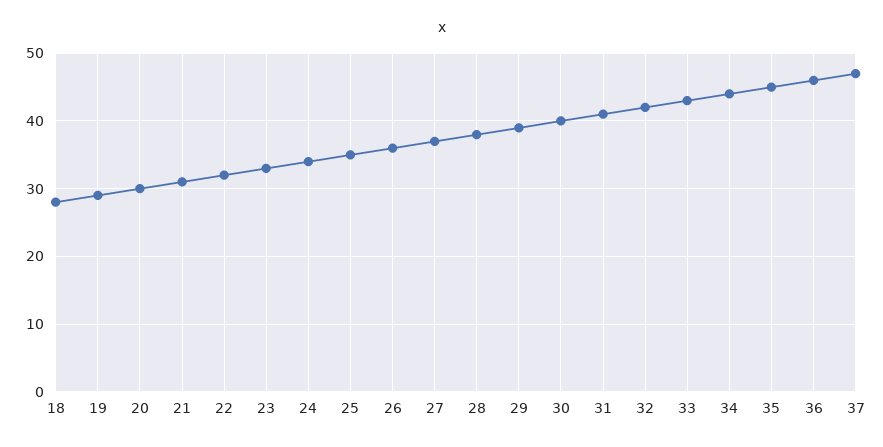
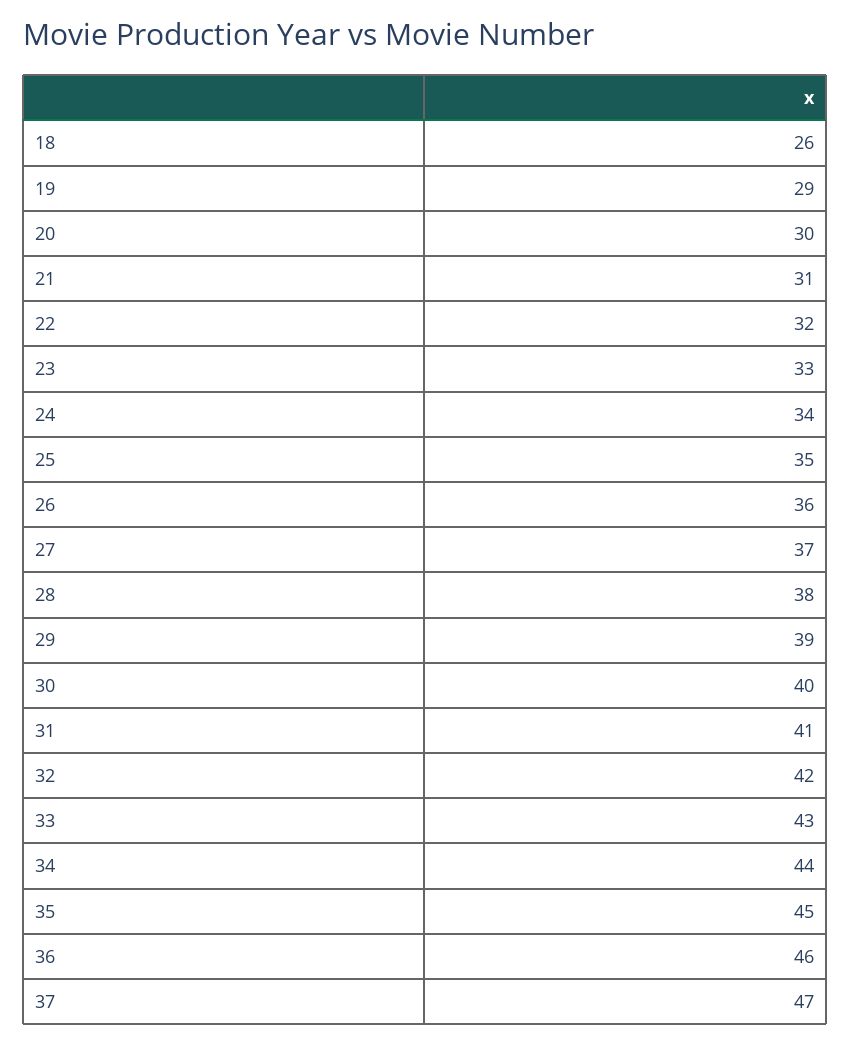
18: 28 -> 26

